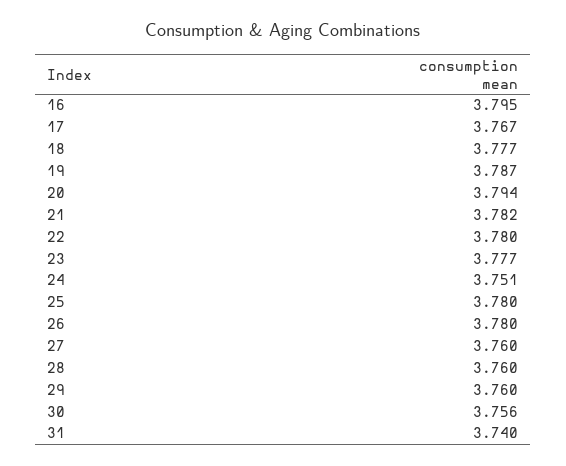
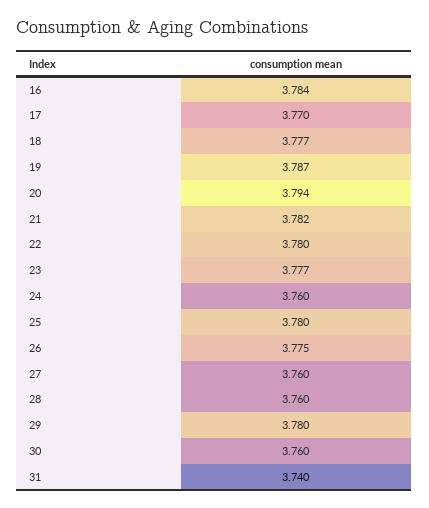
16: 3.795 -> 3.784
17: 3.767 -> 3.77
24: 3.751 -> 3.76
26: 3.78 -> 3.775
29: 3.76 -> 3.78
30: 3.756 -> 3.76

